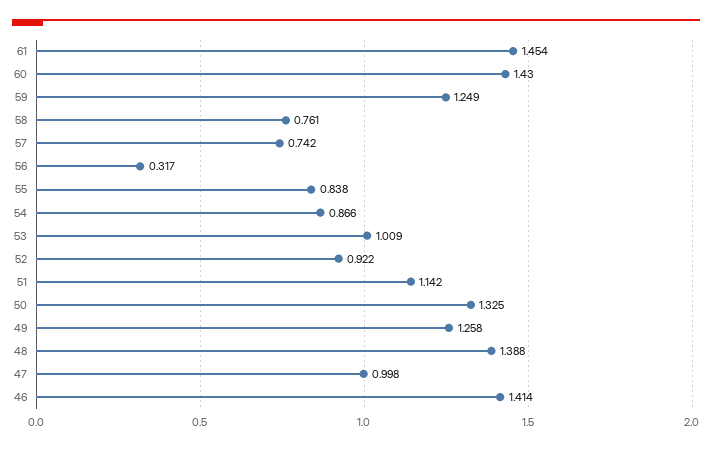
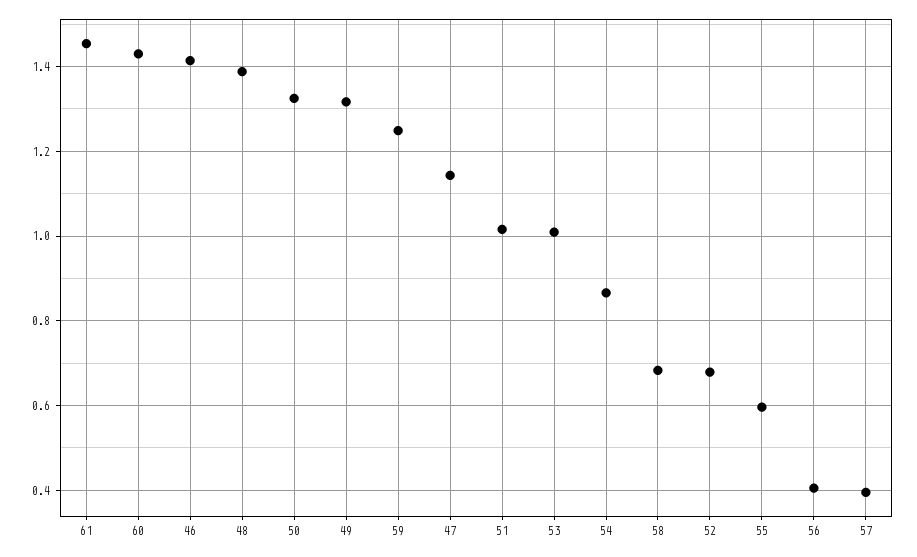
58: 0.761 -> 0.68
57: 0.742 -> 0.4
56: 0.317 -> 0.4
55: 0.838 -> 0.6
52: 0.922 -> 0.68
51: 1.142 -> 1.02
49: 1.258 -> 1.32
47: 0.998 -> 1.14

